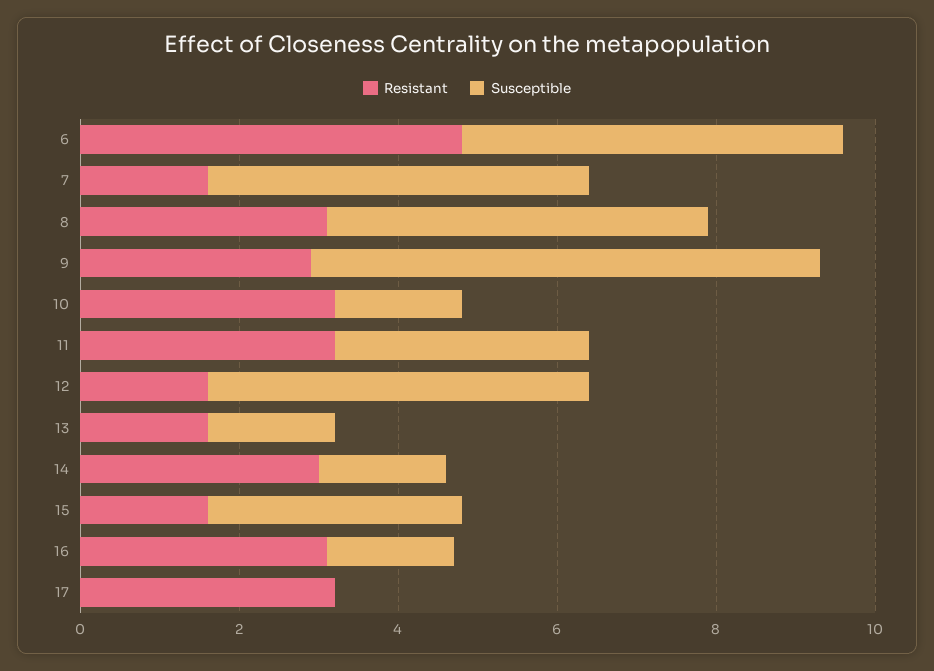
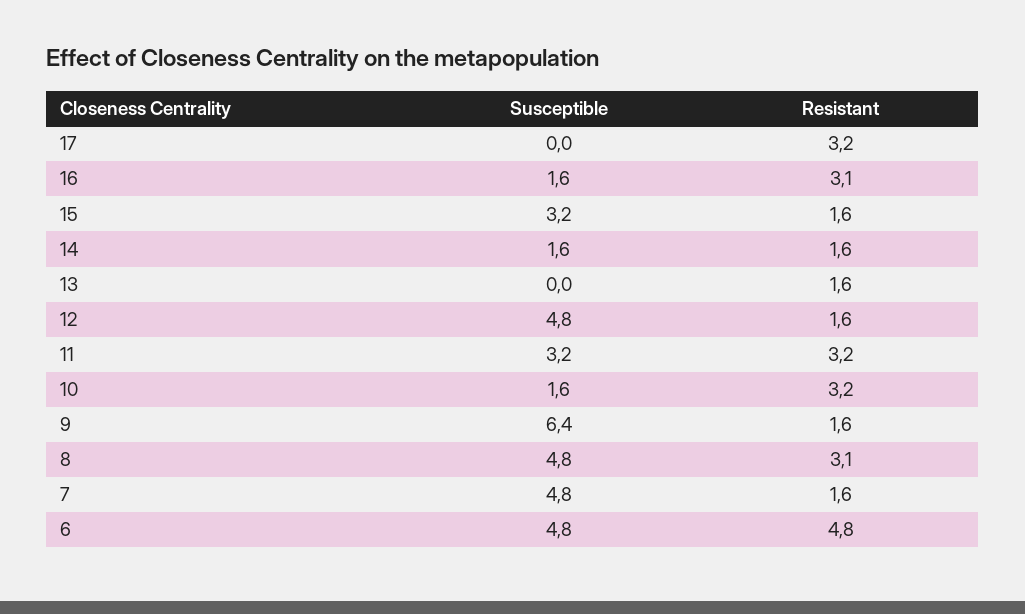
Resistant, 9: 3 -> 1.6
Susceptible, 13: 1.5 -> 0
Resistant, 14: 3 -> 1.6

